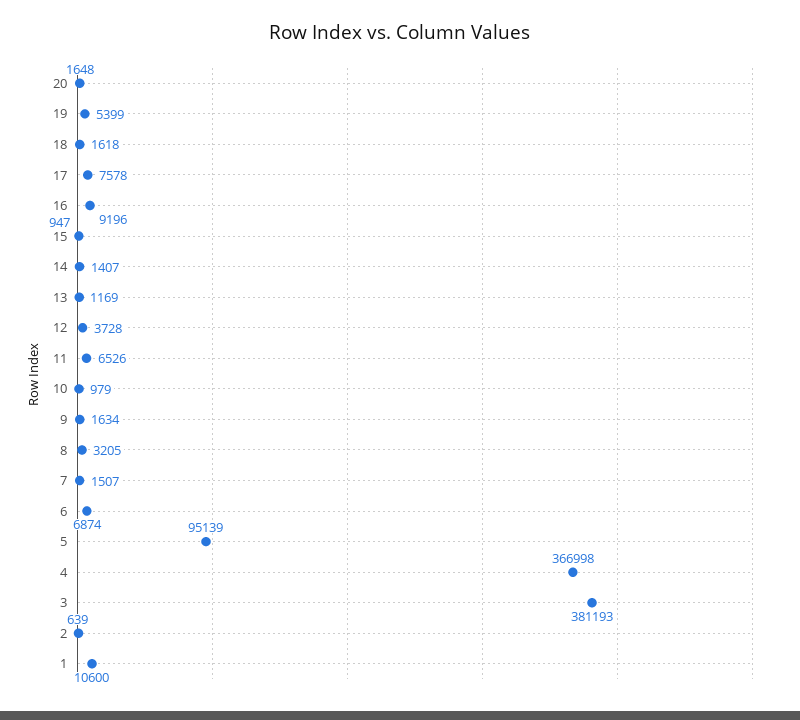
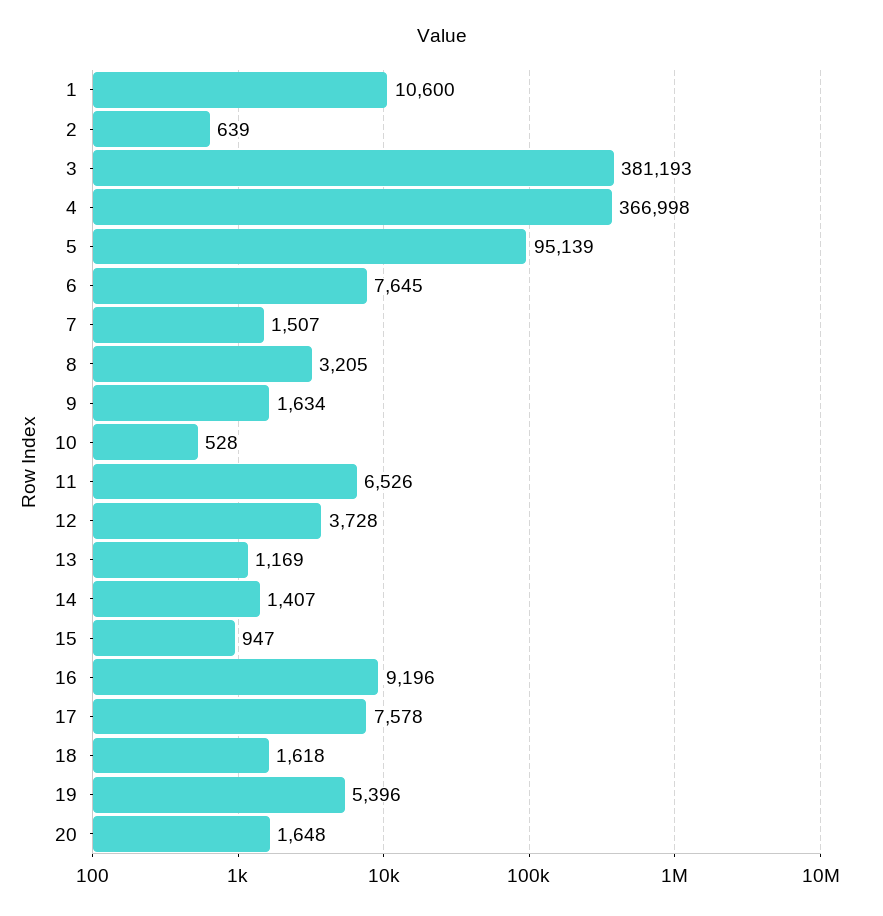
19: 5399 -> 5396
10: 979 -> 528
6: 6874 -> 7645

